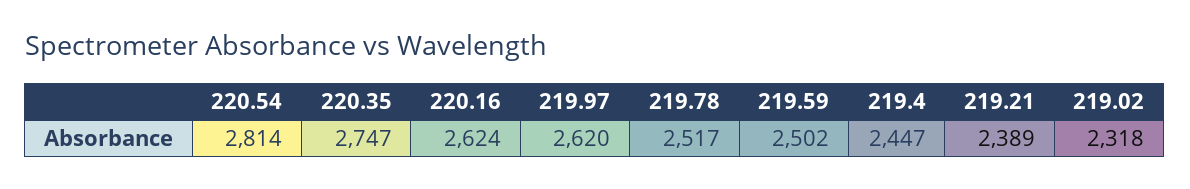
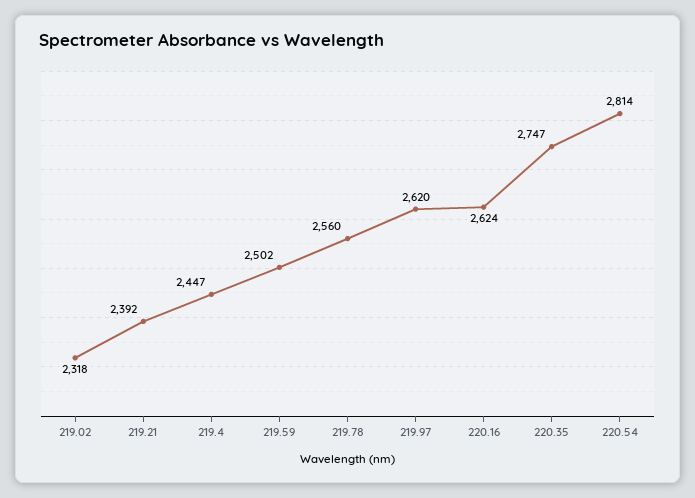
219.78: 2517 -> 2560
219.21: 2389 -> 2392

